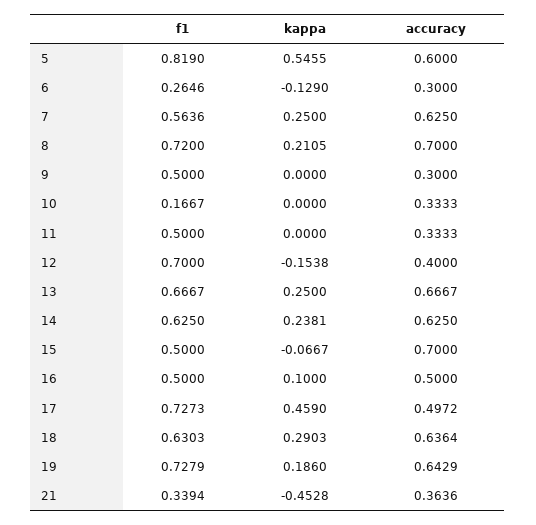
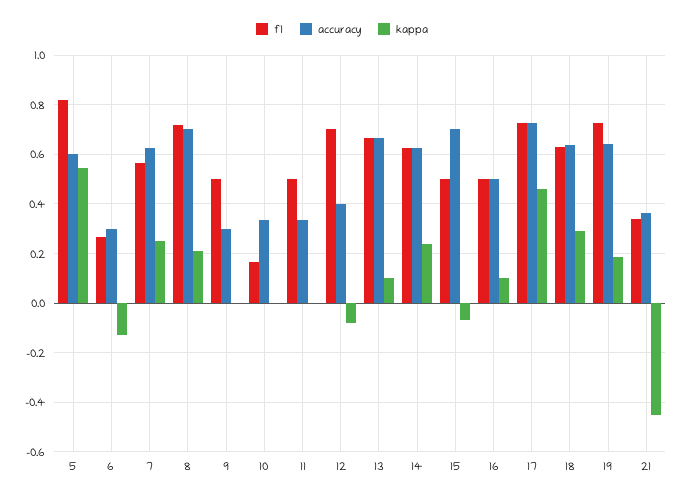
kappa, 12: -0.1538 -> -0.075
kappa, 13: 0.25 -> 0.1
accuracy, 17: 0.4972 -> 0.725

